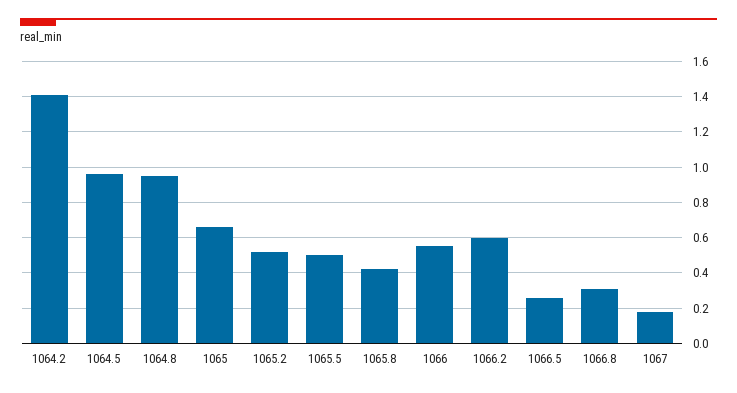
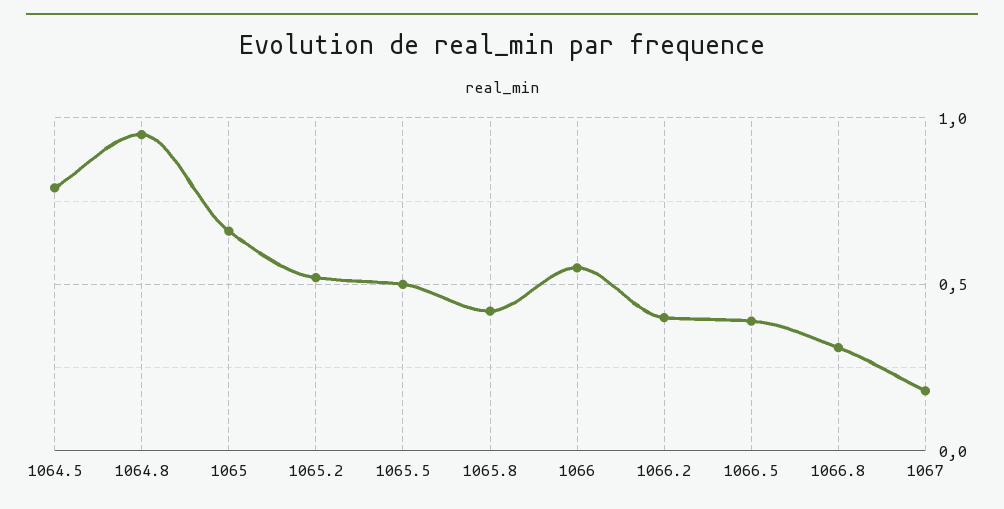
1064.2: 1.4 -> none
1064.5: 0.95 -> 0.8
1066.2: 0.6 -> 0.4
1066.5: 0.25 -> 0.4

